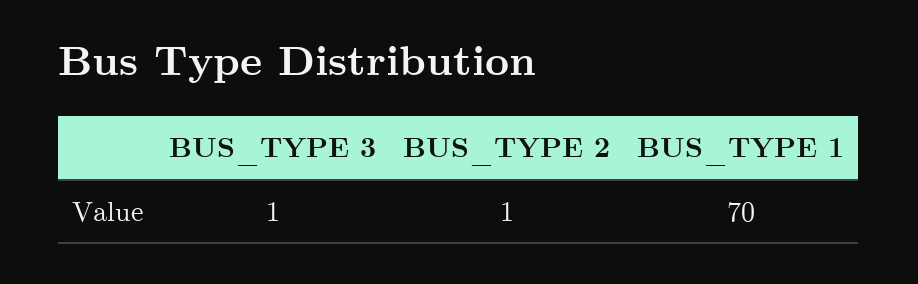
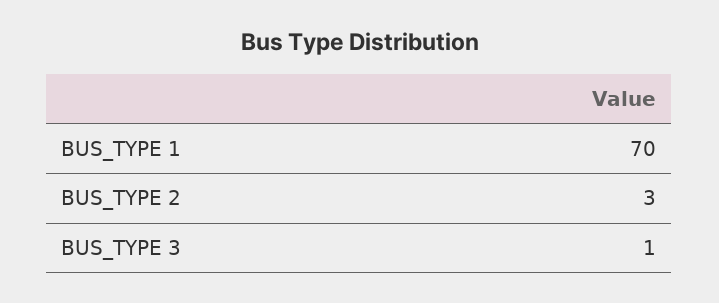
BUS_TYPE 2: 1 -> 3

